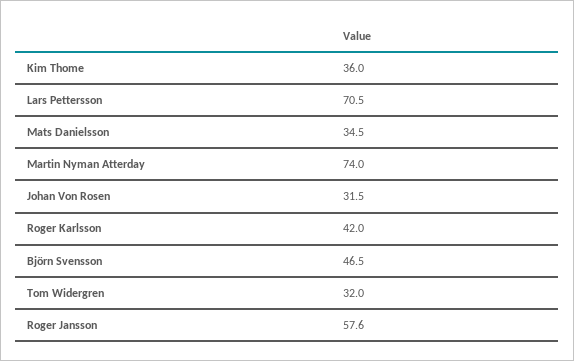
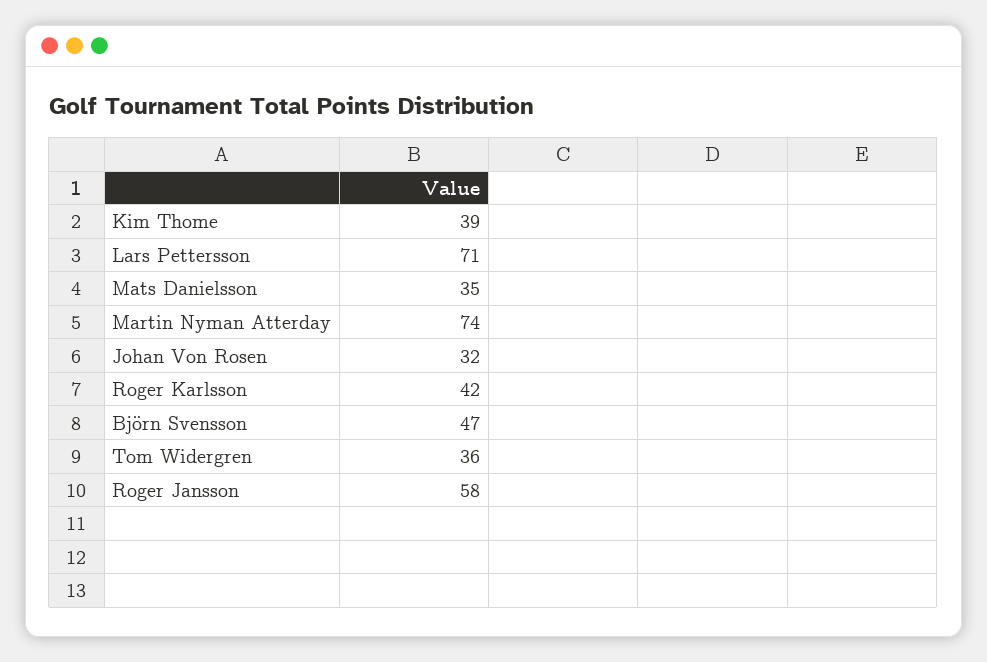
Kim Thome: 36 -> 39
Tom Widergren: 32 -> 36

